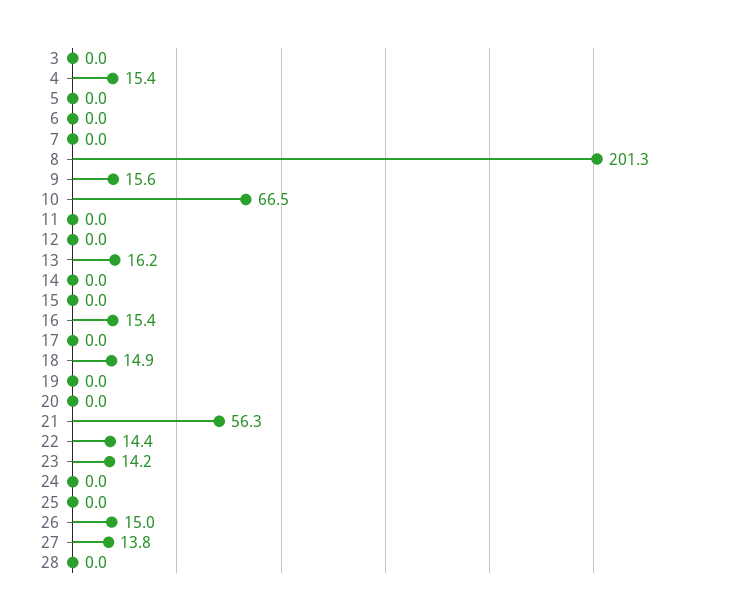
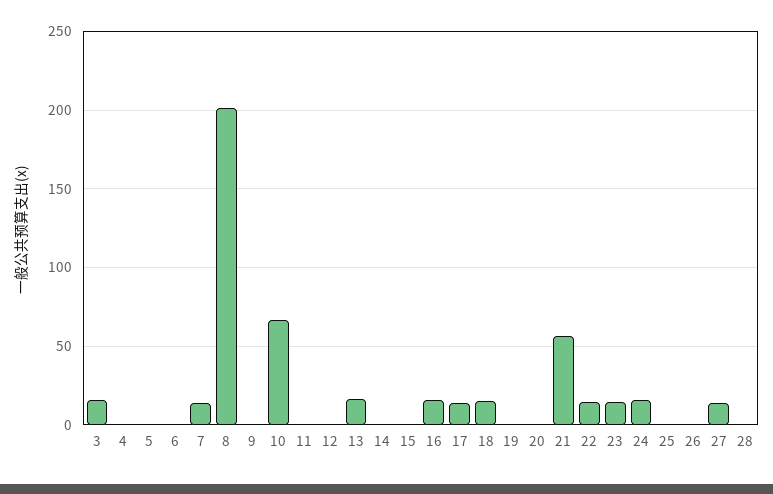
3: 0 -> 15
4: 15.4 -> 0
7: 0 -> 15
9: 15.6 -> 0
17: 0 -> 15
24: 0 -> 15
26: 15 -> 0

